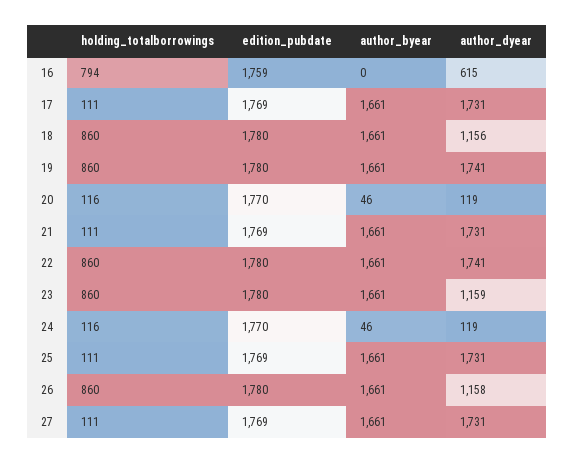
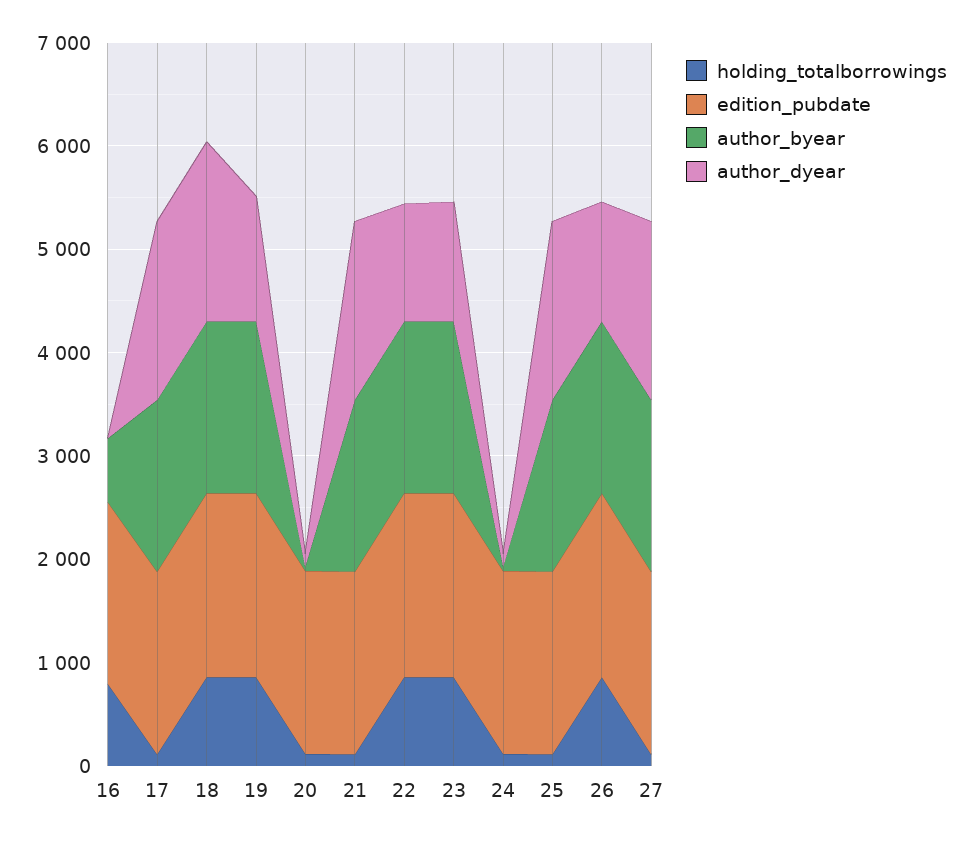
author_byear, 16: 0 -> 600
author_dyear, 16: 615 -> 0
author_dyear, 18: 1156 -> 1800
author_dyear, 19: 1741 -> 1200
author_dyear, 22: 1741 -> 1200

